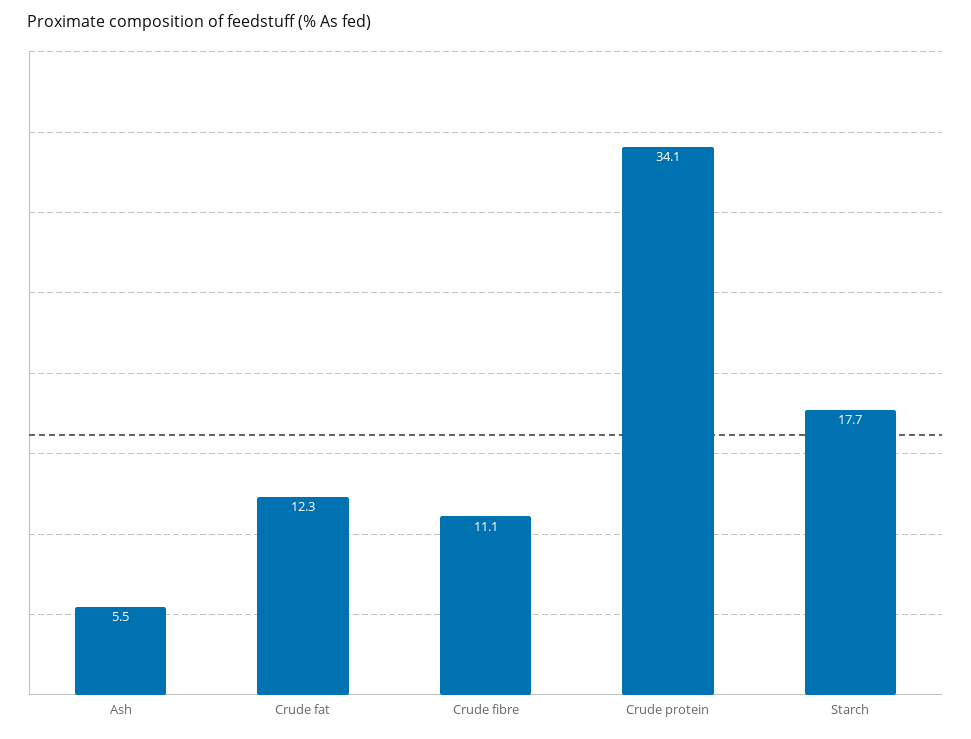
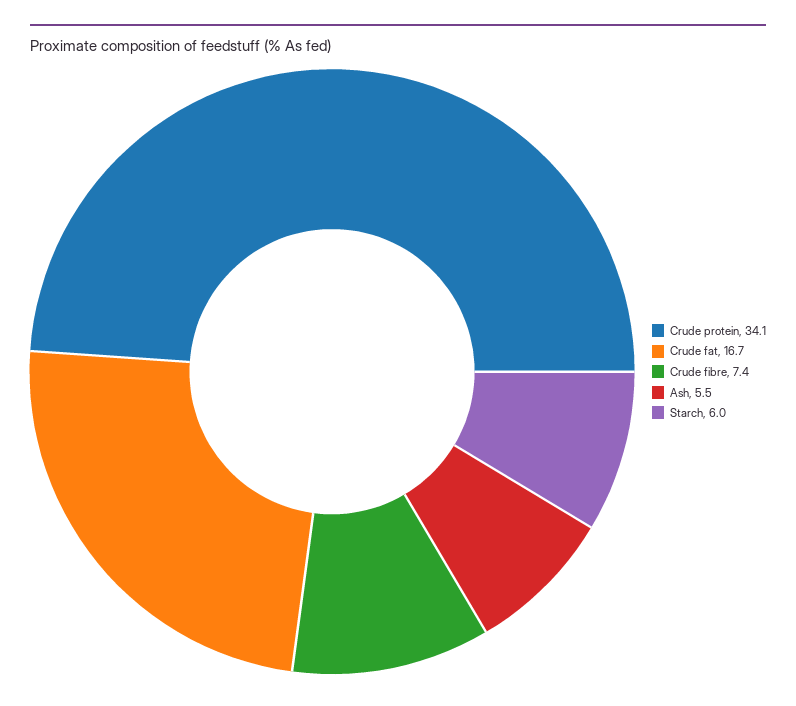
Crude fat: 12.3 -> 16.7
Crude fibre: 11.1 -> 7.4
Starch: 17.7 -> 6

